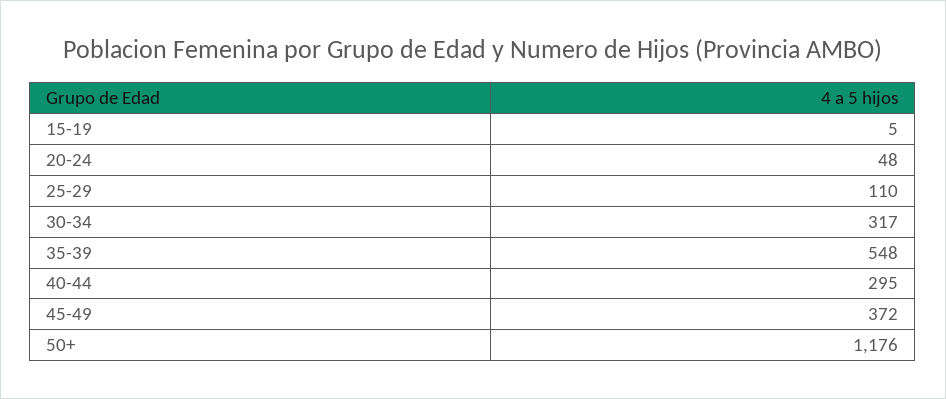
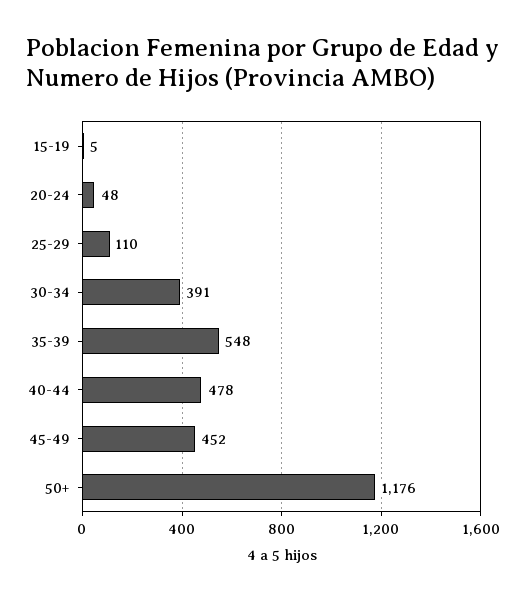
30-34: 317 -> 391
40-44: 295 -> 478
45-49: 372 -> 452

